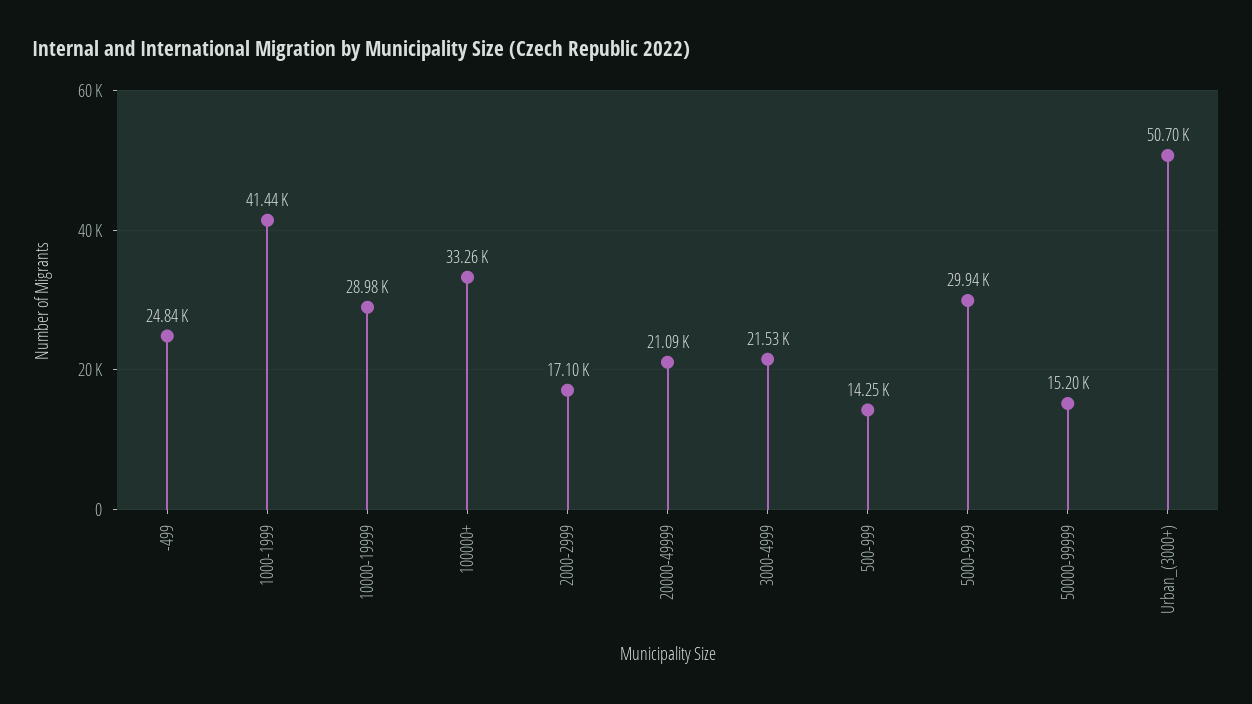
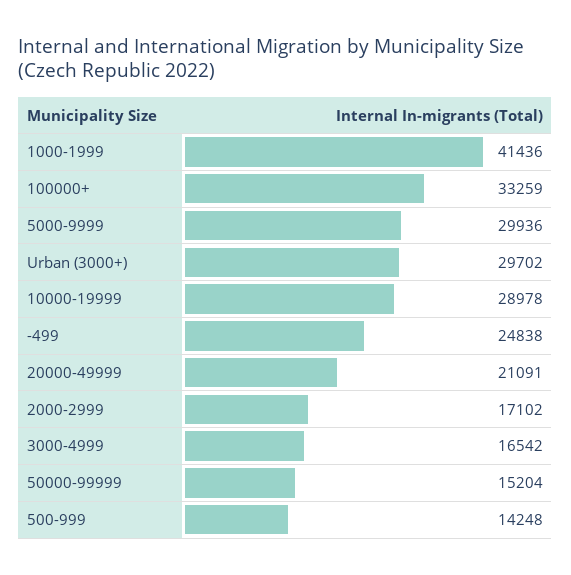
3000-4999: 21530 -> 16542
Urban_(3000+): 50700 -> 29702

